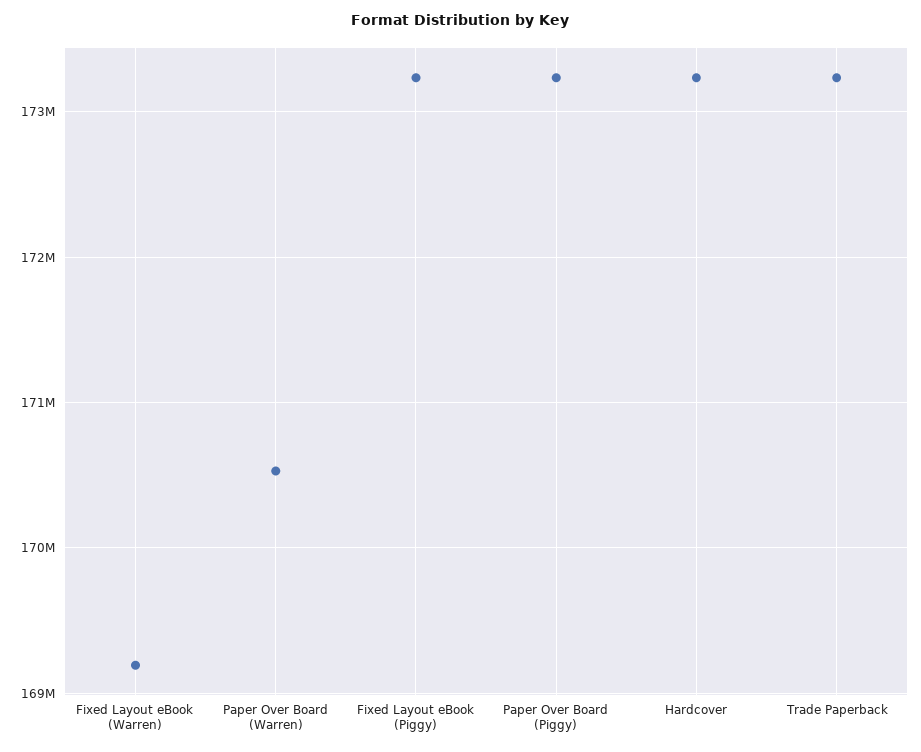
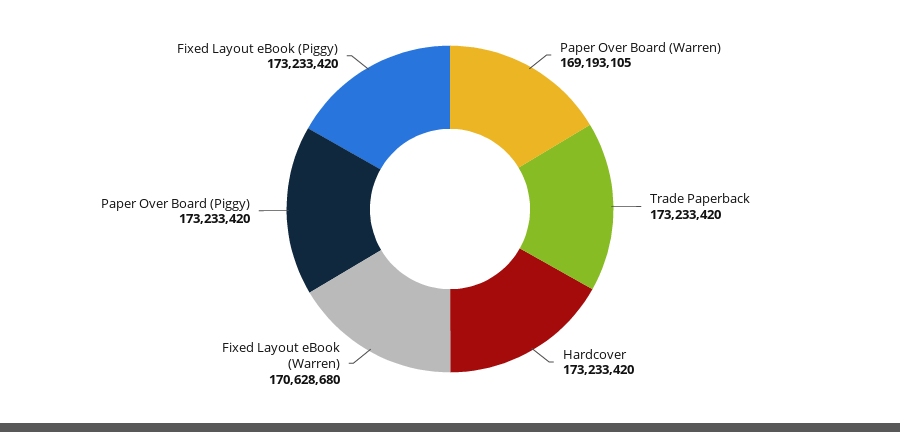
Fixed Layout eBook (Warren): 169200000 -> 170628680
Paper Over Board (Warren): 170500000 -> 169193105

